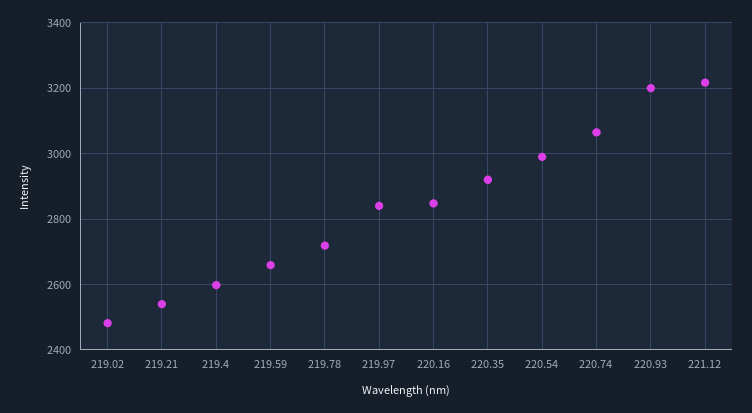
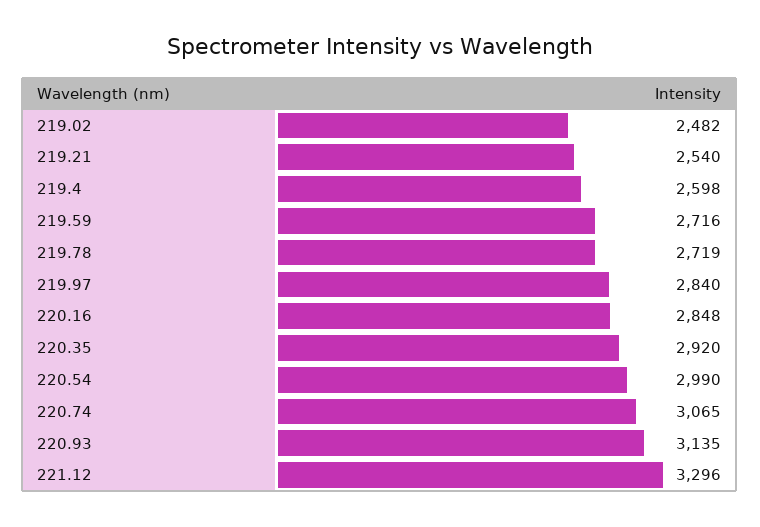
219.59: 2660 -> 2716
220.93: 3200 -> 3135
221.12: 3220 -> 3296

